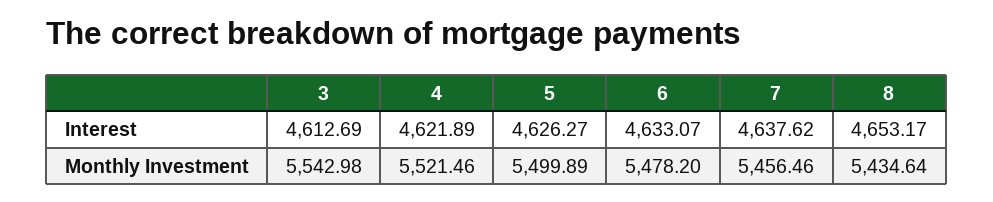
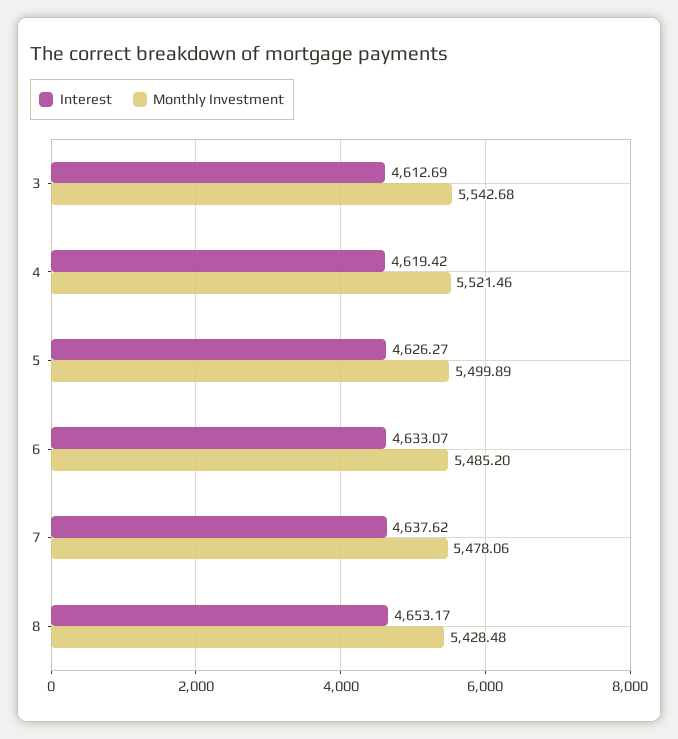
Interest, 4: 4621.89 -> 4619.42
Monthly Investment, 3: 5542.98 -> 5542.68
Monthly Investment, 6: 5478.2 -> 5485.2
Monthly Investment, 7: 5456.46 -> 5478.06
Monthly Investment, 8: 5434.64 -> 5428.48

